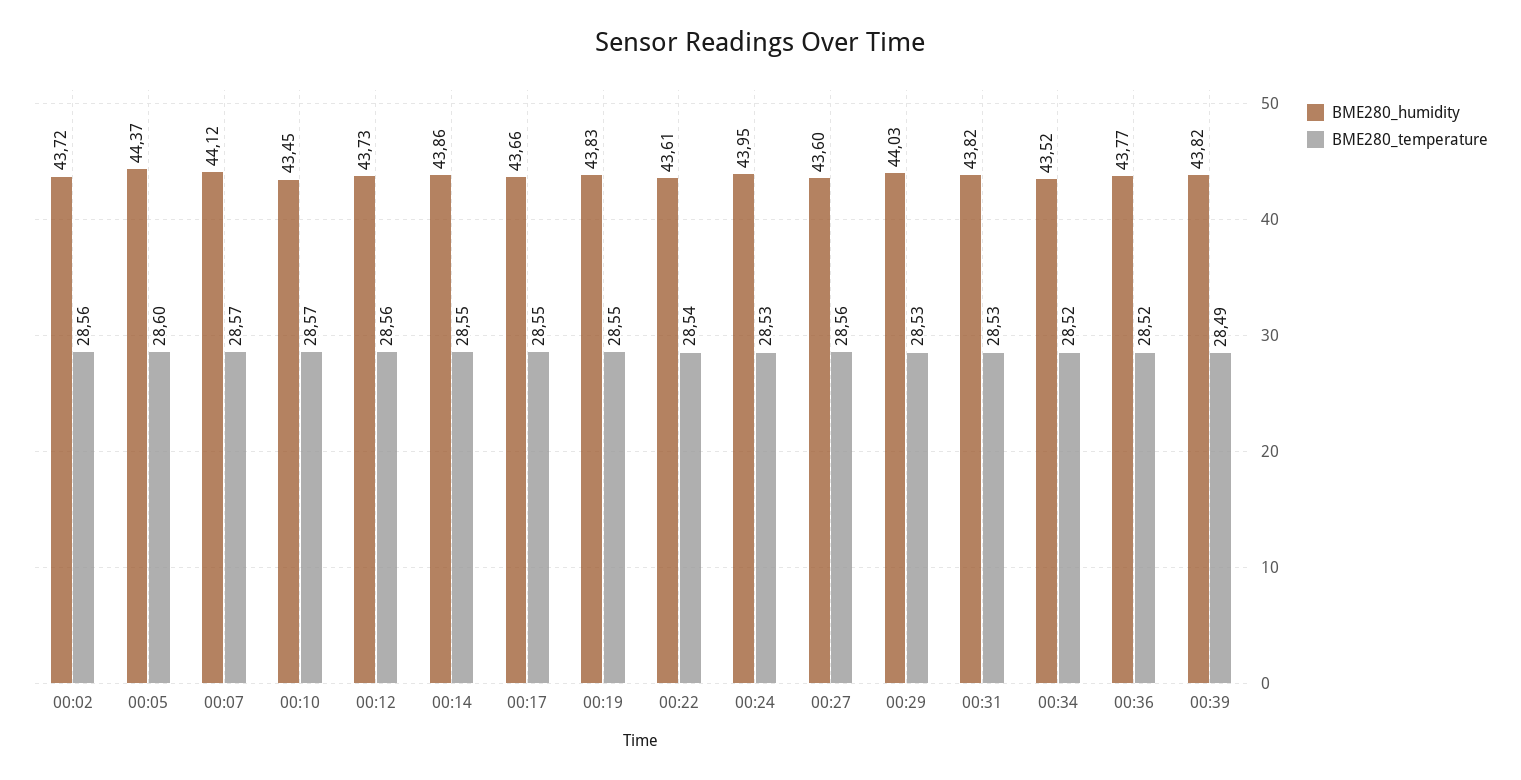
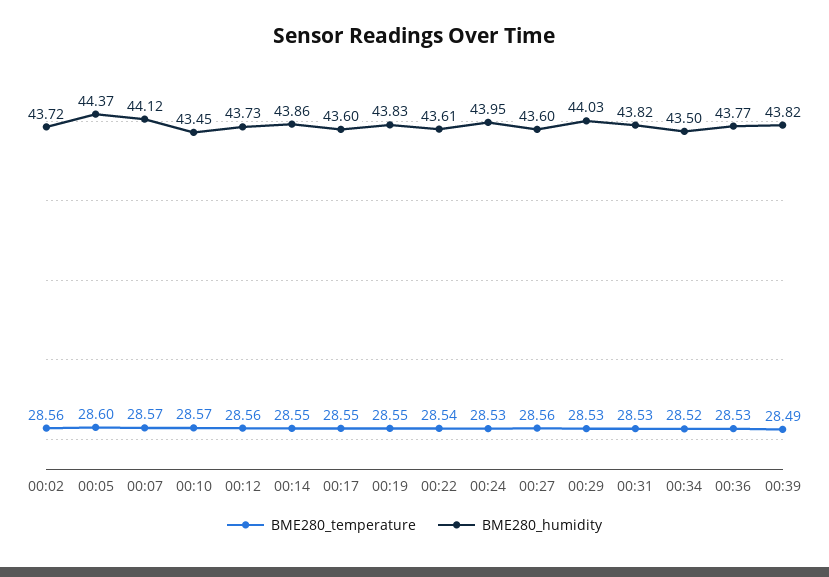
BME280_humidity, 00:17: 43.66 -> 43.6
BME280_humidity, 00:34: 43.52 -> 43.5
BME280_temperature, 00:36: 28.52 -> 28.53

